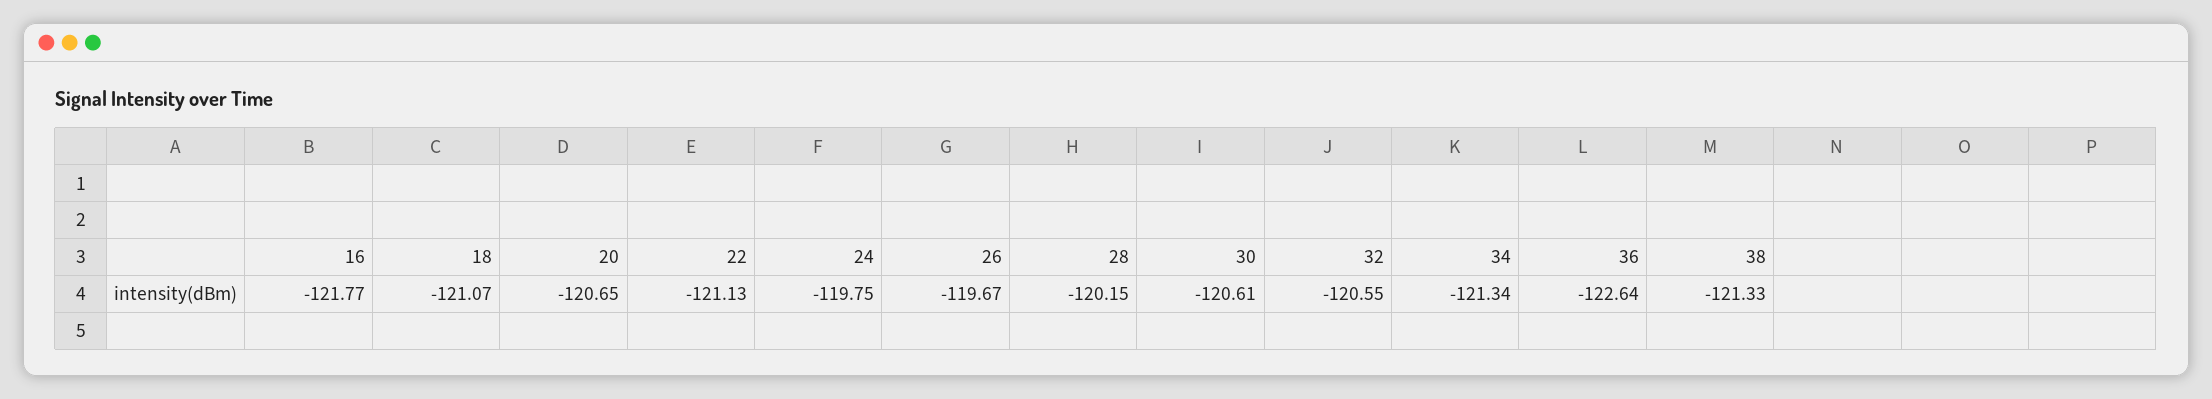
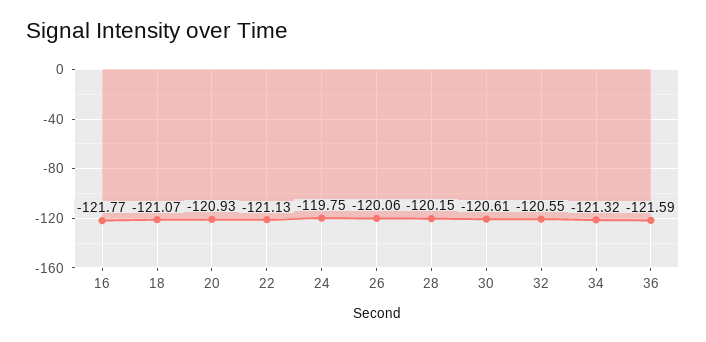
20: -120.65 -> -120.93
26: -119.67 -> -120.06
34: -121.34 -> -121.32
36: -122.64 -> -121.59
38: -121.33 -> none

